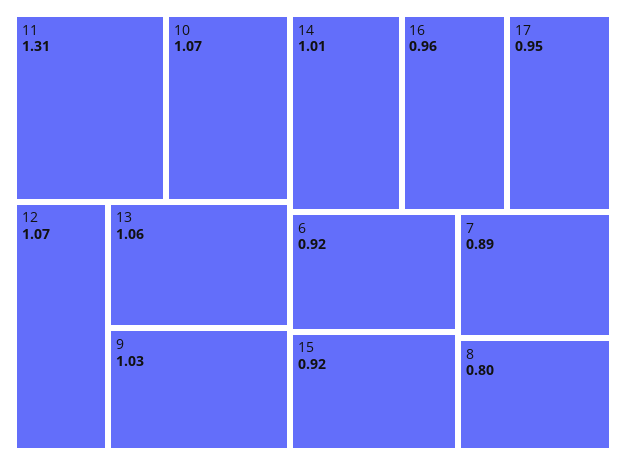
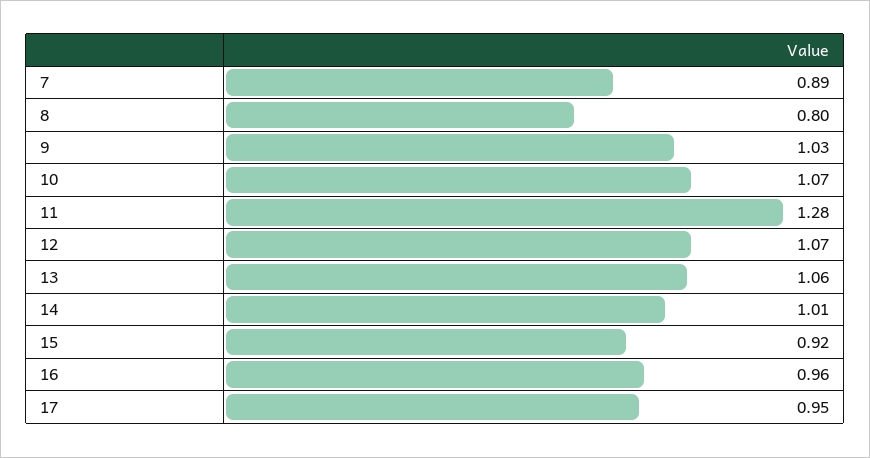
11: 1.31 -> 1.28
6: 0.92 -> none

